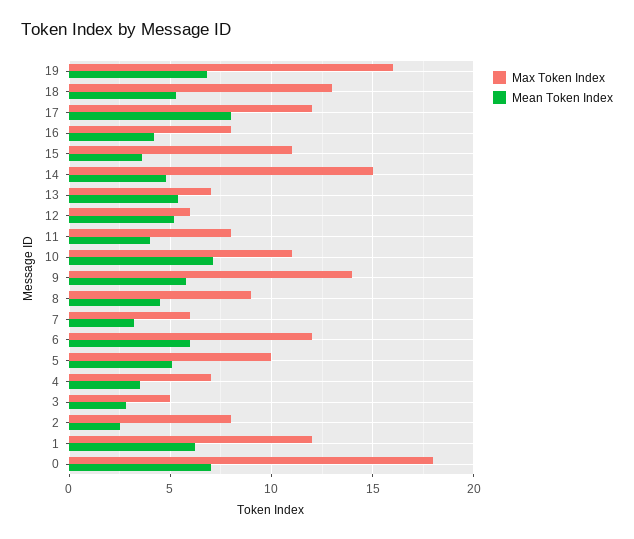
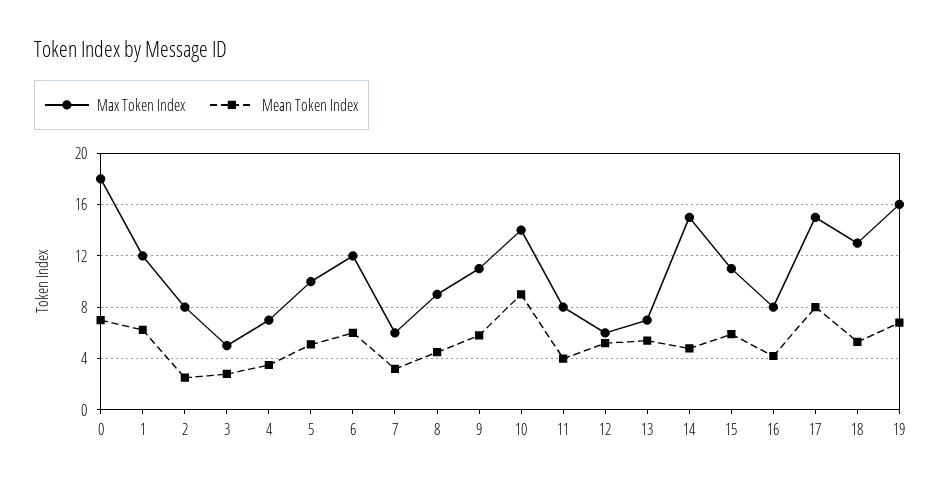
Max Token Index, 17: 12 -> 15
Mean Token Index, 15: 3.5 -> 6
Max Token Index, 10: 11 -> 14
Mean Token Index, 10: 7 -> 9
Max Token Index, 9: 14 -> 11

